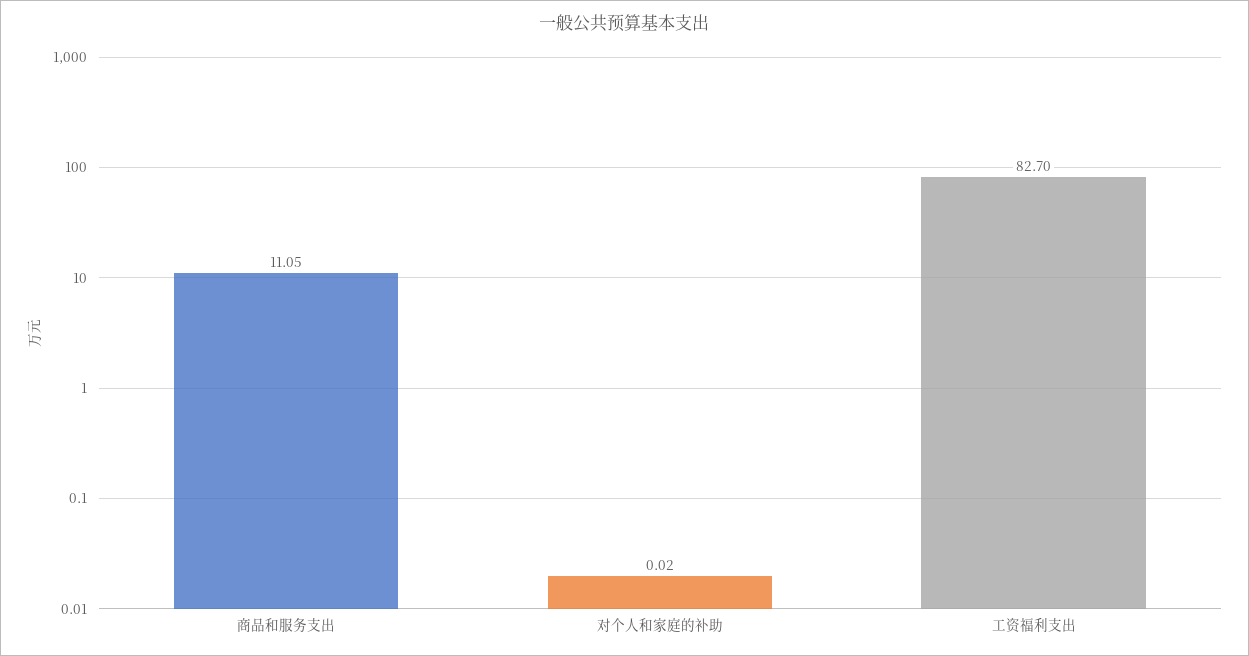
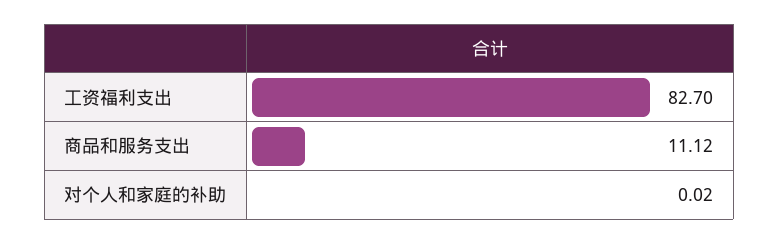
商品和服务支出: 11.05 -> 11.12

